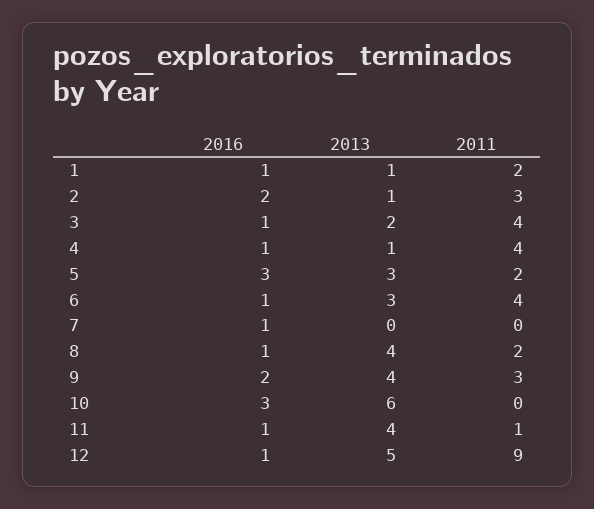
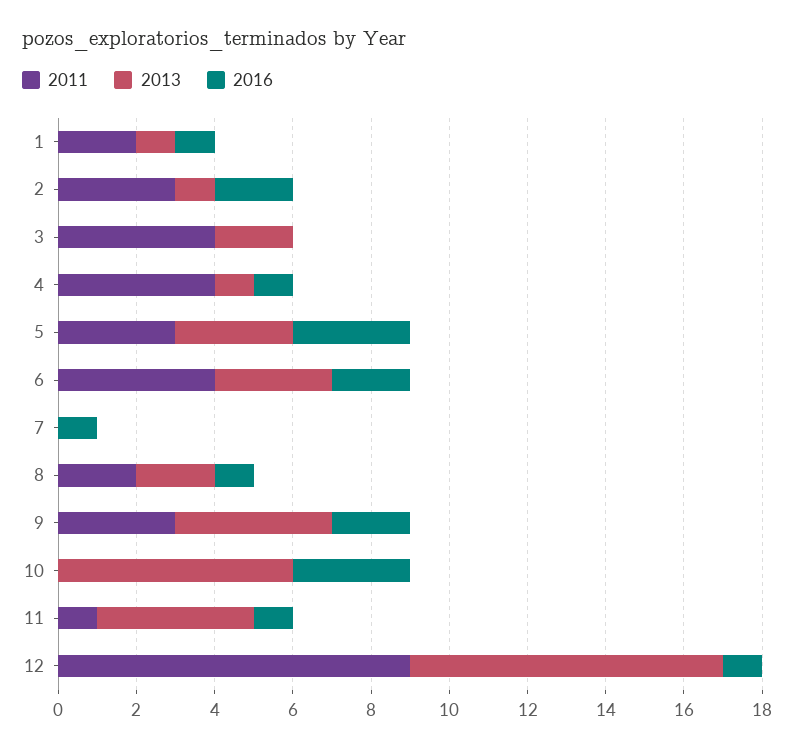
2016, 3: 1 -> 0
2011, 5: 2 -> 3
2016, 6: 1 -> 2
2013, 8: 4 -> 2
2013, 12: 5 -> 8

